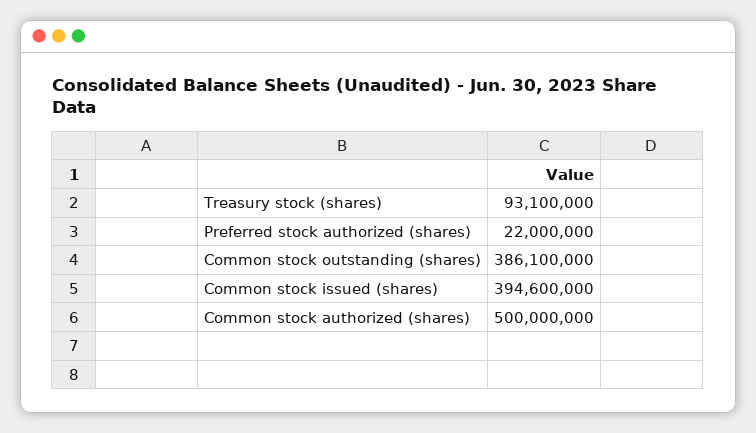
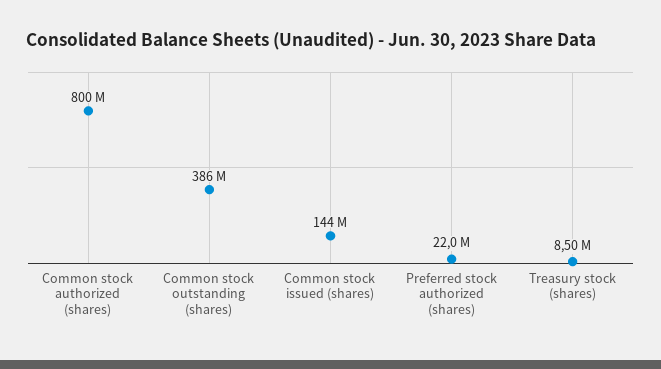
Treasury stock (shares): 93100000 -> 8500000
Common stock issued (shares): 394600000 -> 144000000
Common stock authorized (shares): 500000000 -> 800000000

